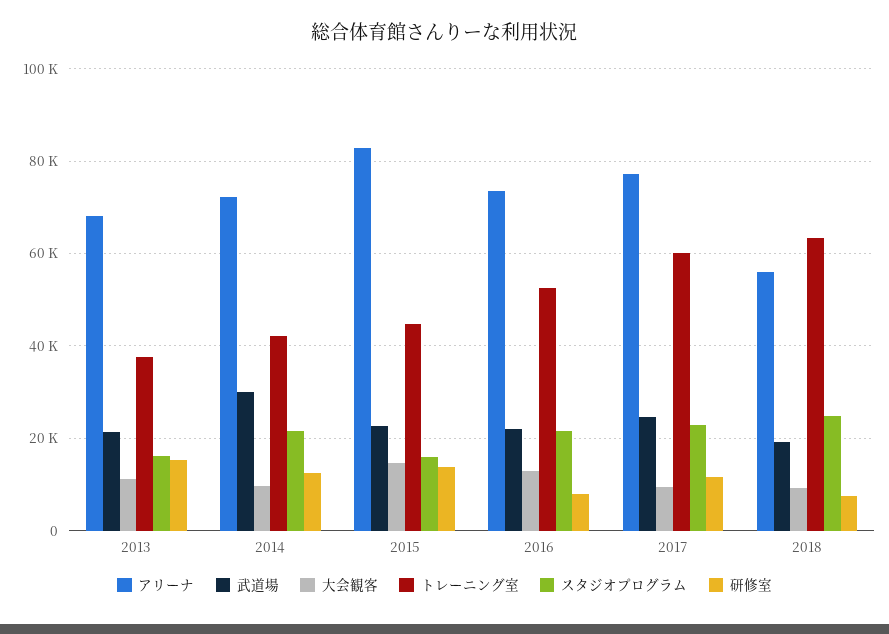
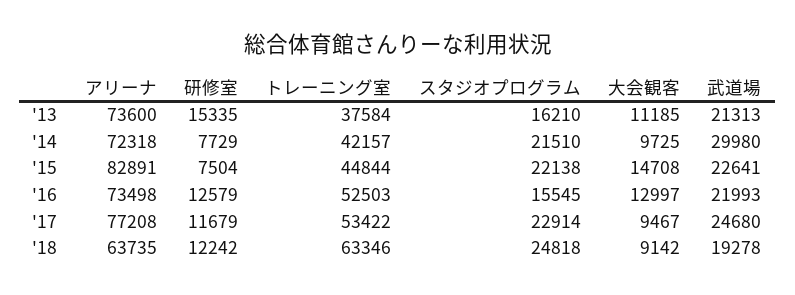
アリーナ, 2013: 68000 -> 73600
研修室, 2014: 12000 -> 7729
スタジオプログラム, 2015: 16000 -> 22138
研修室, 2015: 14000 -> 7504
スタジオプログラム, 2016: 22000 -> 15545
研修室, 2016: 8000 -> 12579
トレーニング室, 2017: 60000 -> 53422
アリーナ, 2018: 56000 -> 63735
研修室, 2018: 8000 -> 12242

